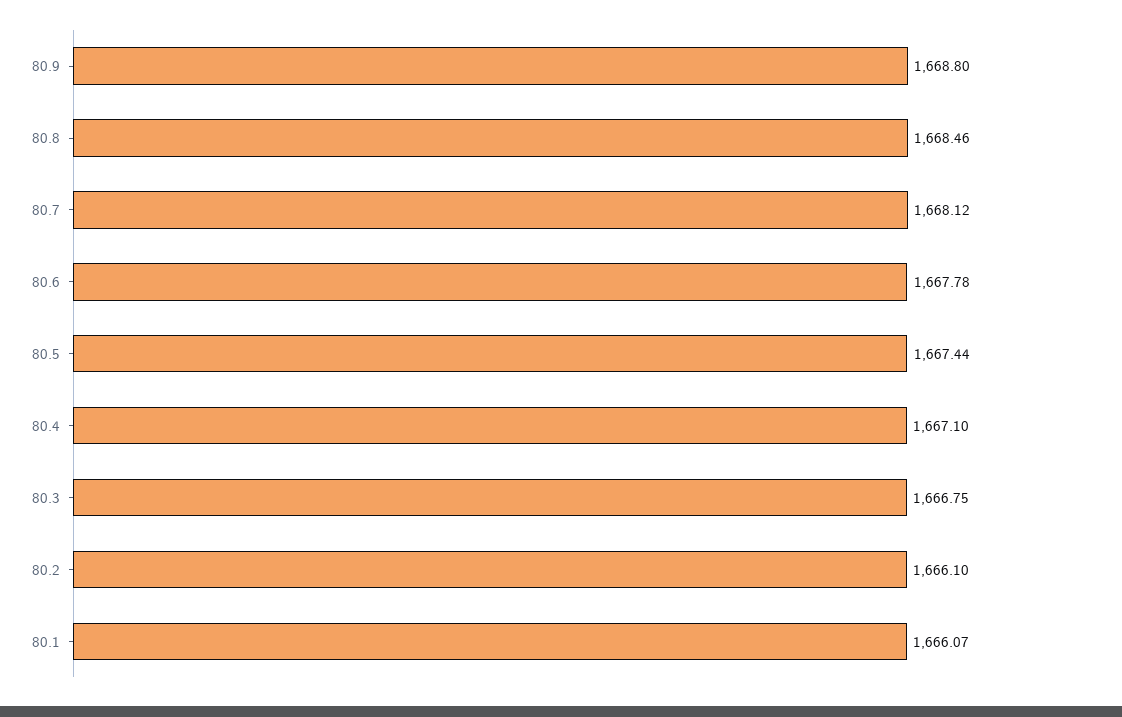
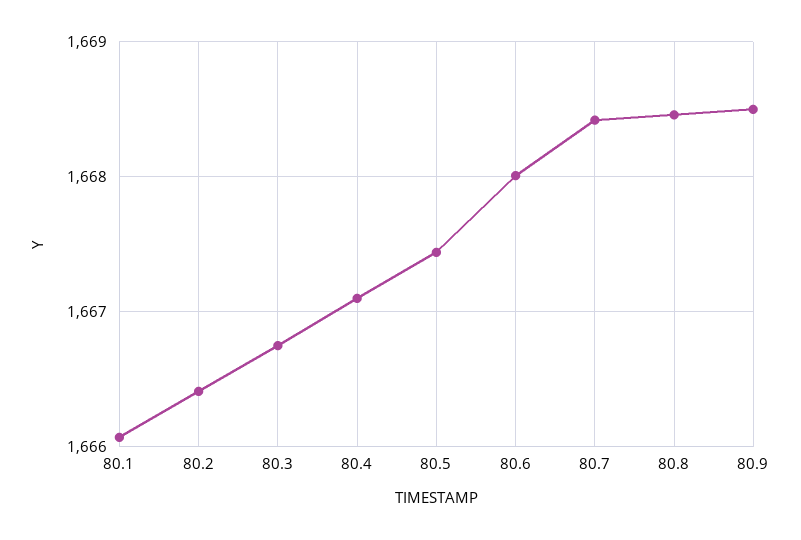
80.9: 1668.8 -> 1668.5
80.7: 1668.12 -> 1668.4
80.6: 1667.78 -> 1668
80.2: 1666.1 -> 1666.4

